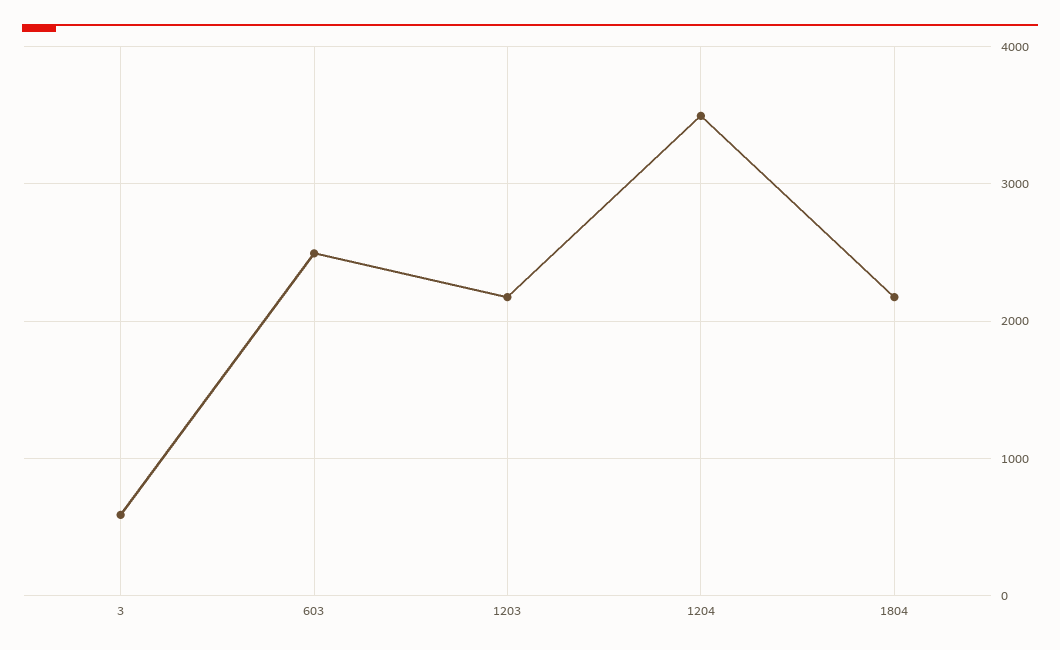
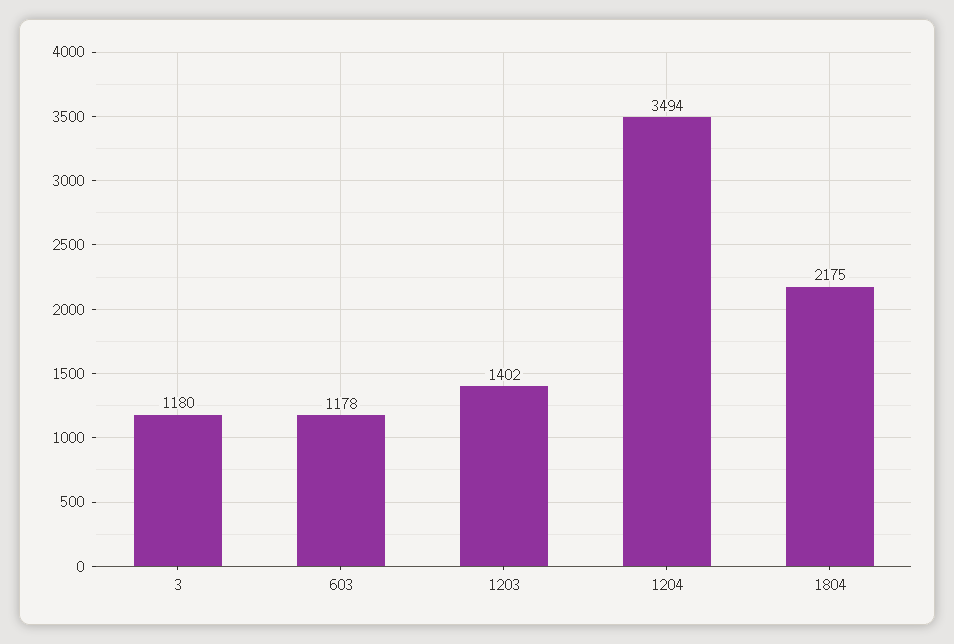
3: 600 -> 1180
603: 2500 -> 1178
1203: 2200 -> 1402

